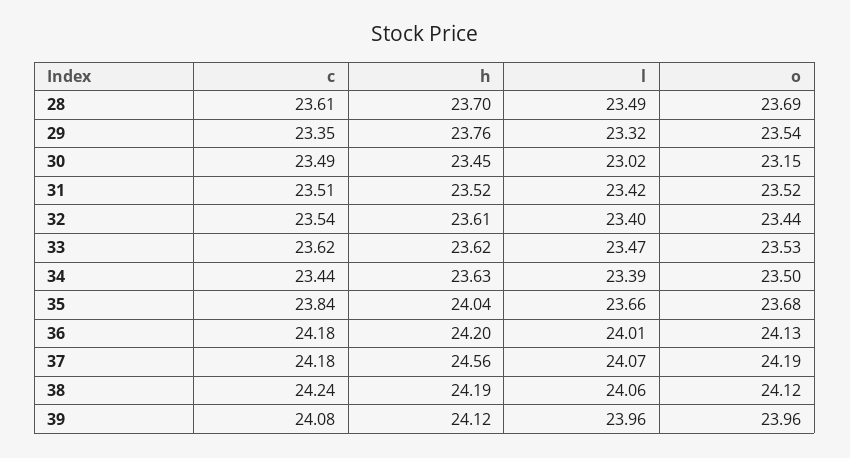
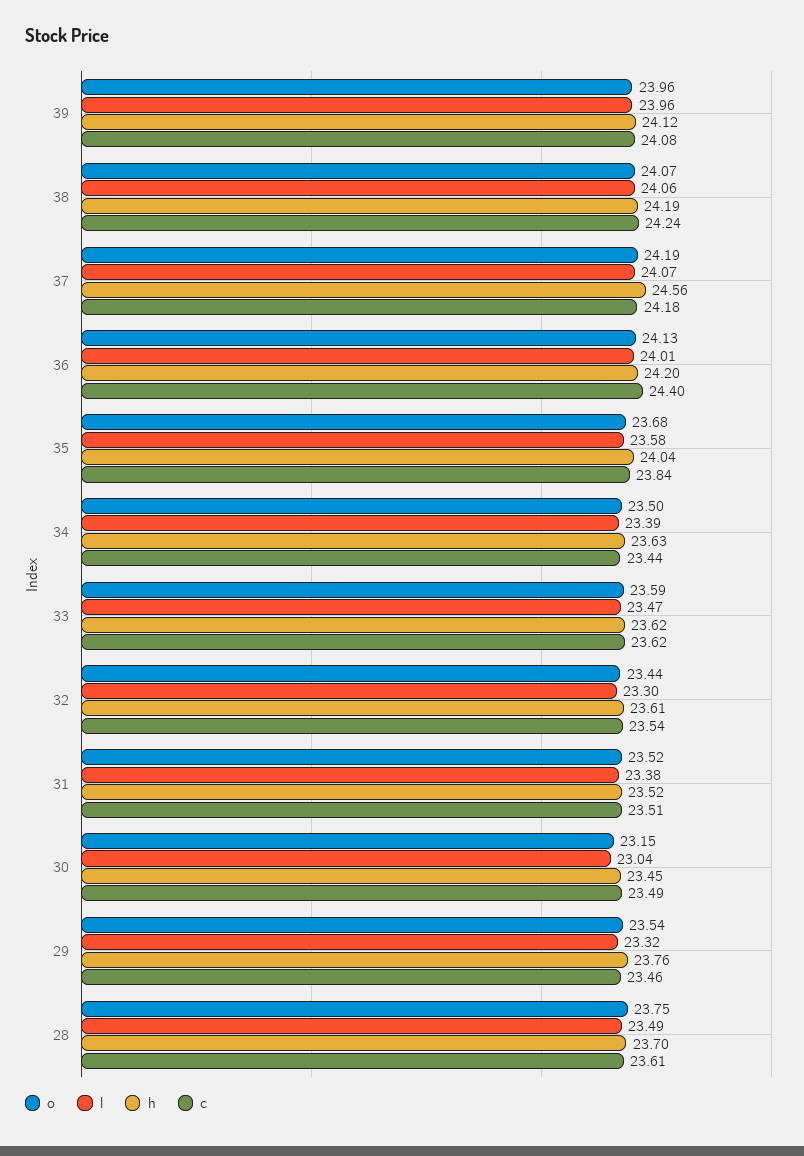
o, 28: 23.69 -> 23.75
c, 29: 23.35 -> 23.46
l, 30: 23.02 -> 23.04
l, 31: 23.42 -> 23.38
l, 32: 23.4 -> 23.3
o, 33: 23.53 -> 23.59
l, 35: 23.66 -> 23.58
c, 36: 24.18 -> 24.4
o, 38: 24.12 -> 24.07

